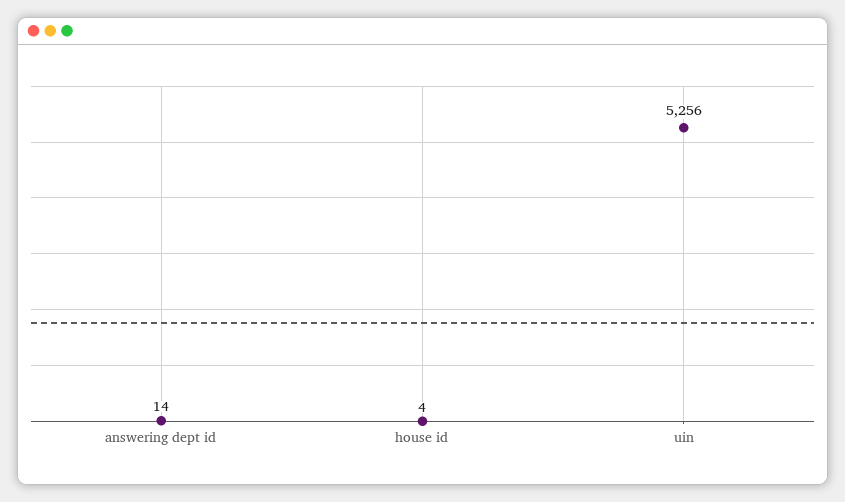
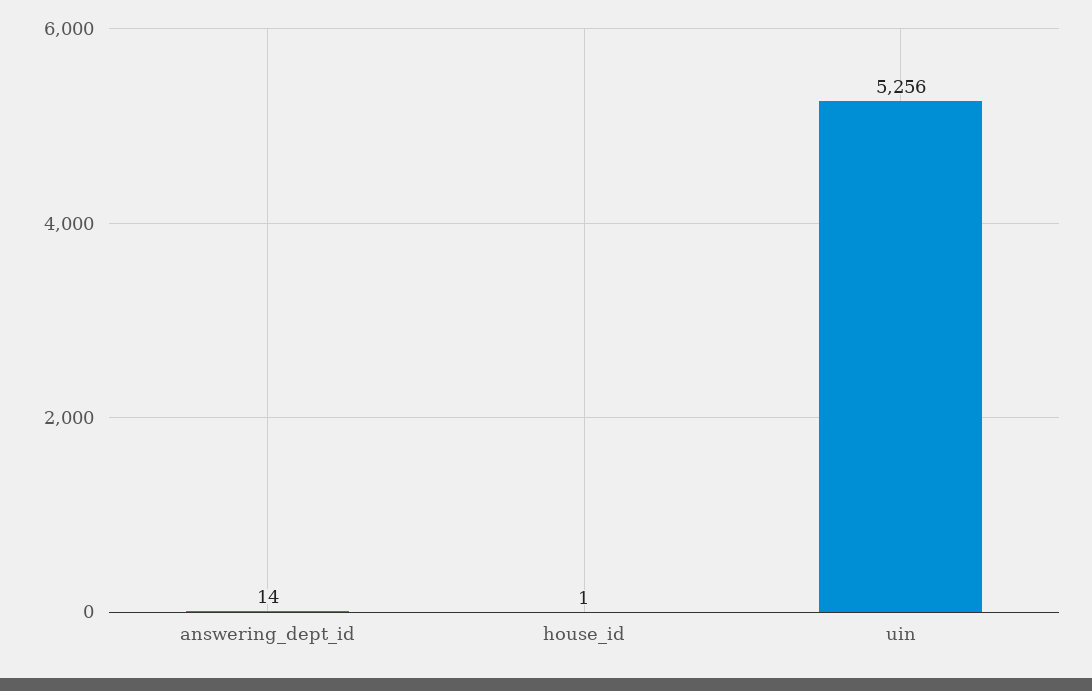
house id: 4 -> 1

